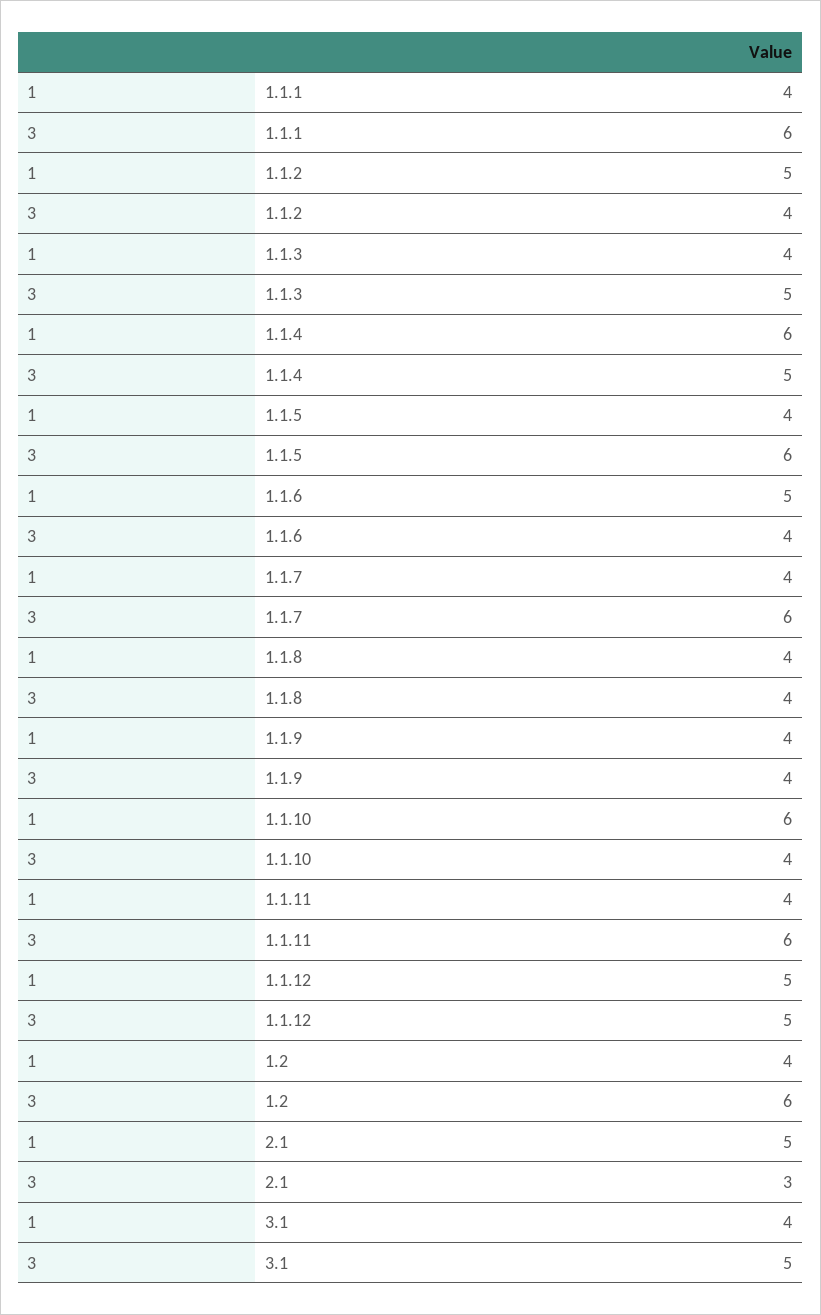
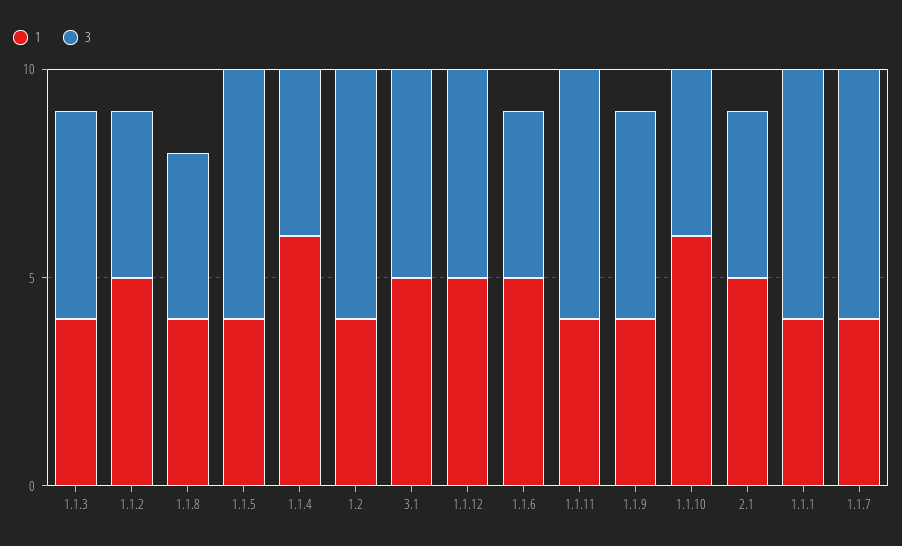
3, 1.1.4: 5 -> 4
3, 1.1.9: 4 -> 5
3, 2.1: 3 -> 4
1, 3.1: 4 -> 5

